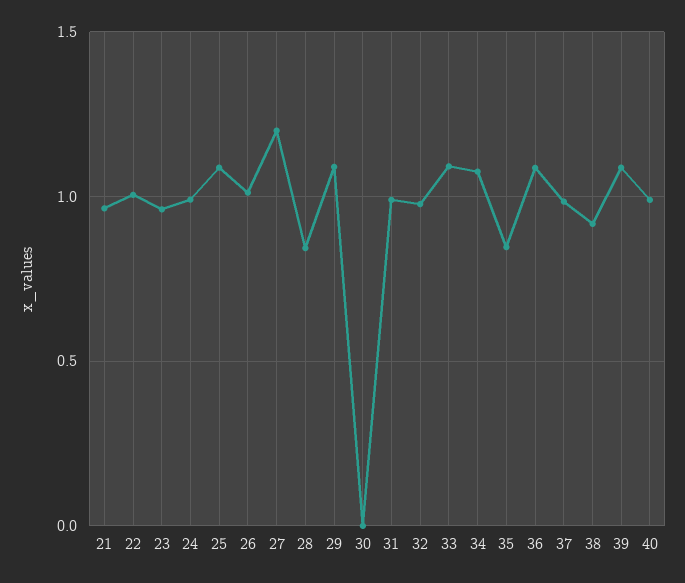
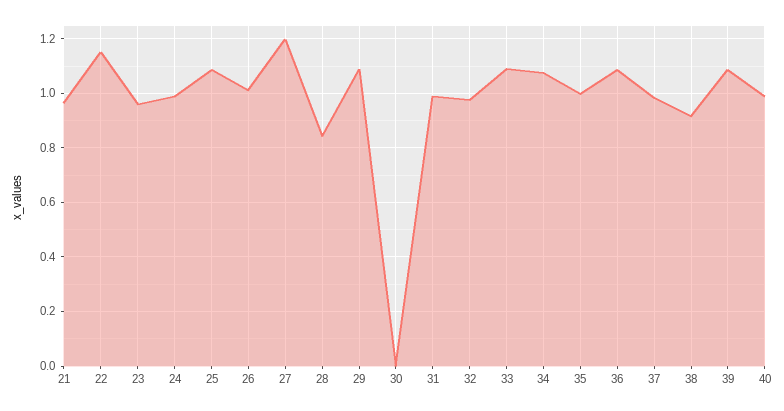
22: 1 -> 1.15
35: 0.85 -> 1

